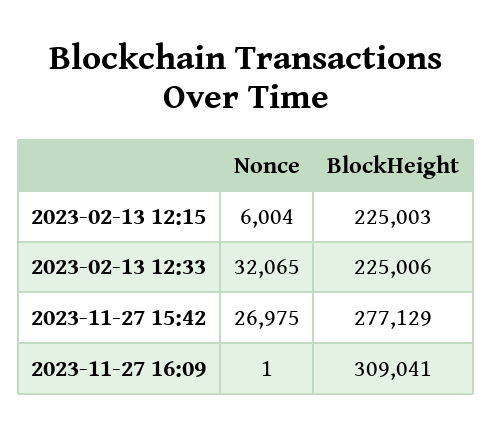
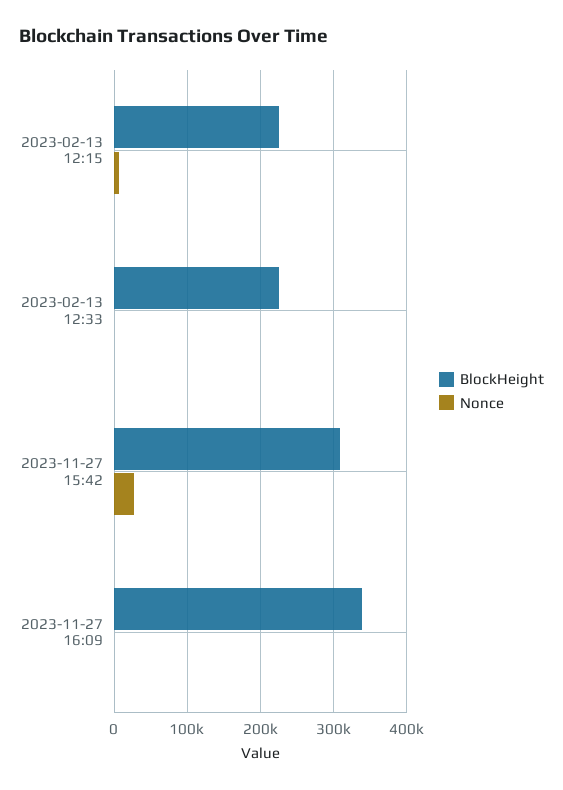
Nonce, 2023-02-13 12:33: 32065 -> 0
BlockHeight, 2023-11-27 15:42: 277129 -> 310000
BlockHeight, 2023-11-27 16:09: 309041 -> 340000

